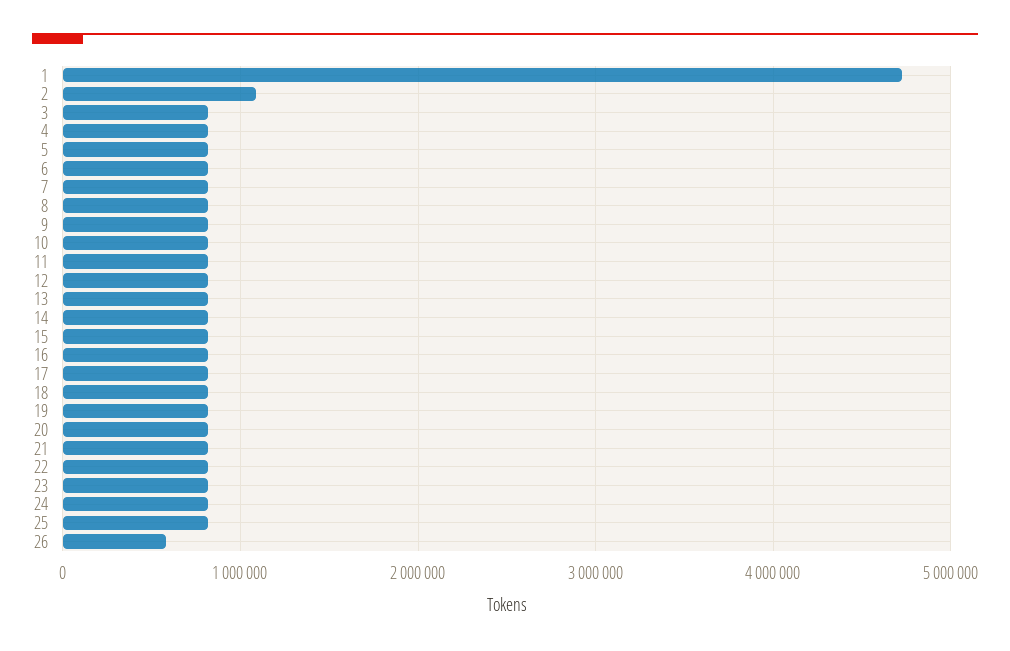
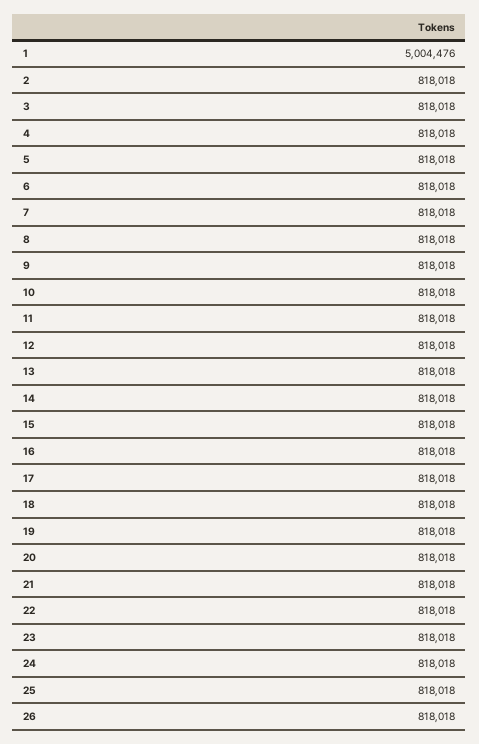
1: 4700000 -> 5004476
2: 1100000 -> 818018
26: 600000 -> 818018

